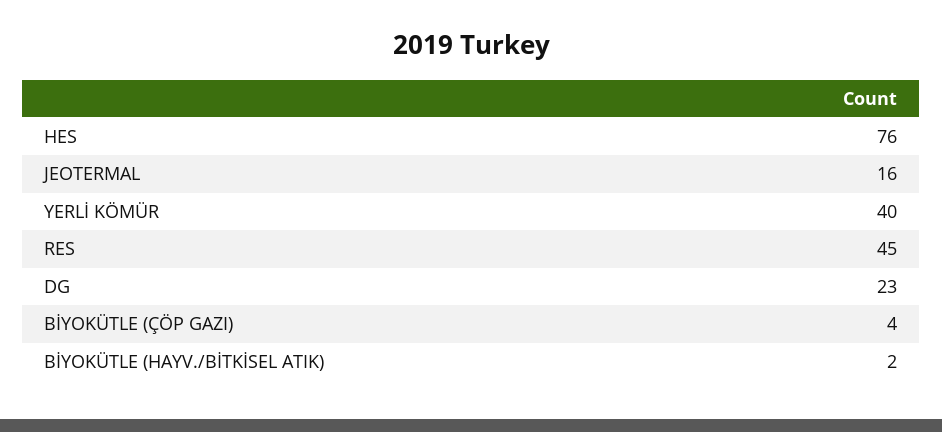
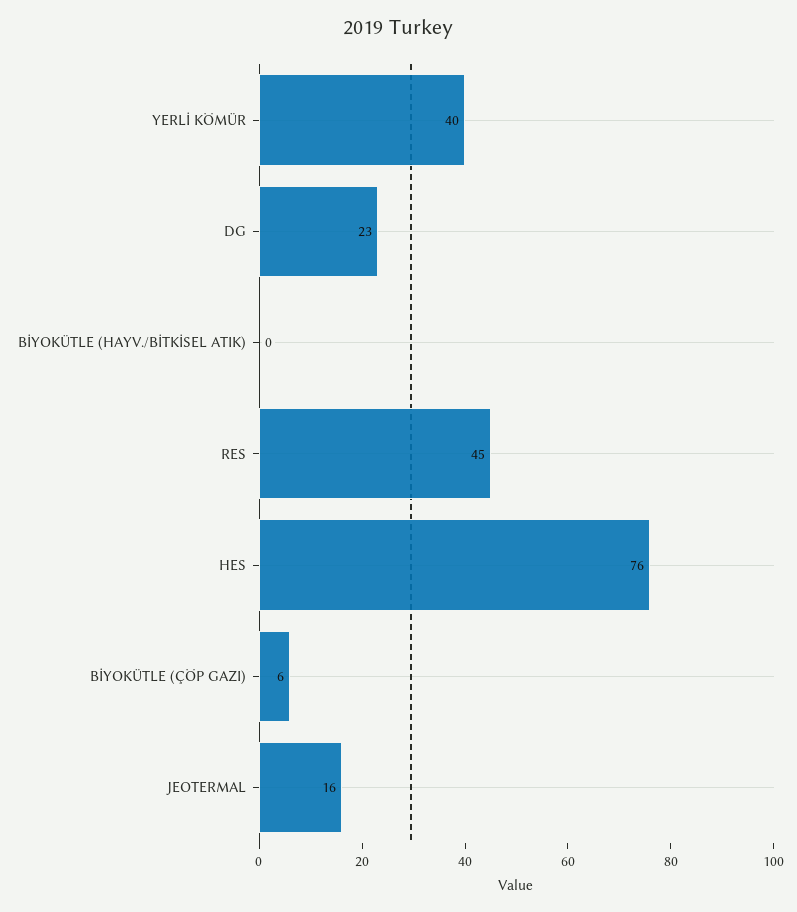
BİYOKÜTLE (ÇÖP GAZI): 4 -> 6
BİYOKÜTLE (HAYV./BİTKİSEL ATIK): 2 -> 0

